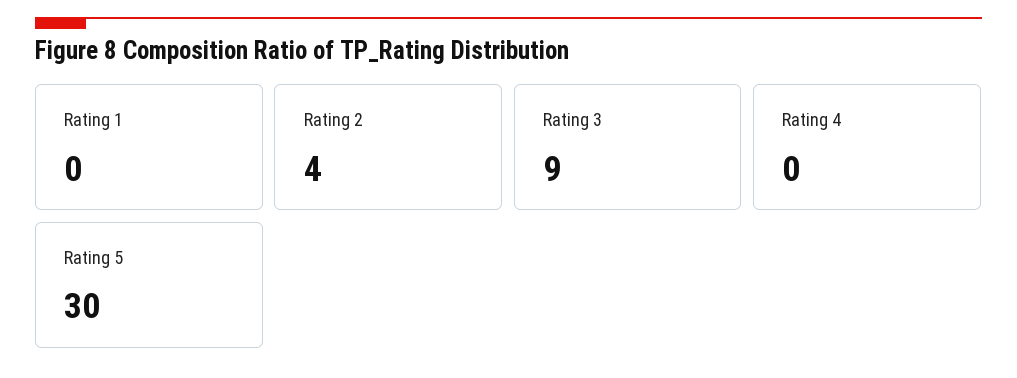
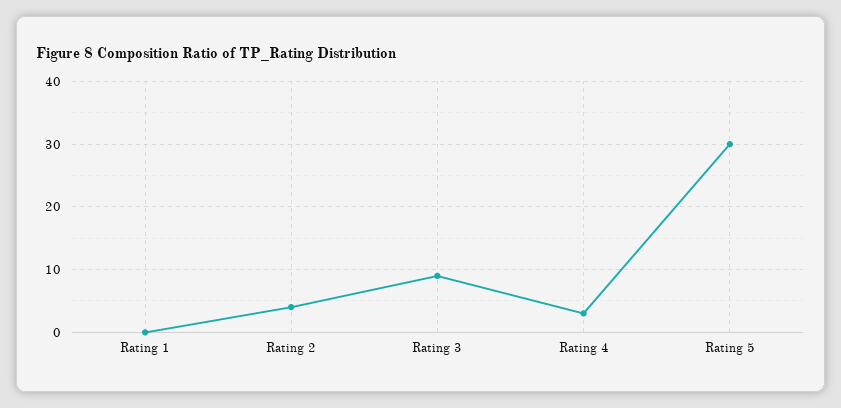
Rating 4: 0 -> 3

